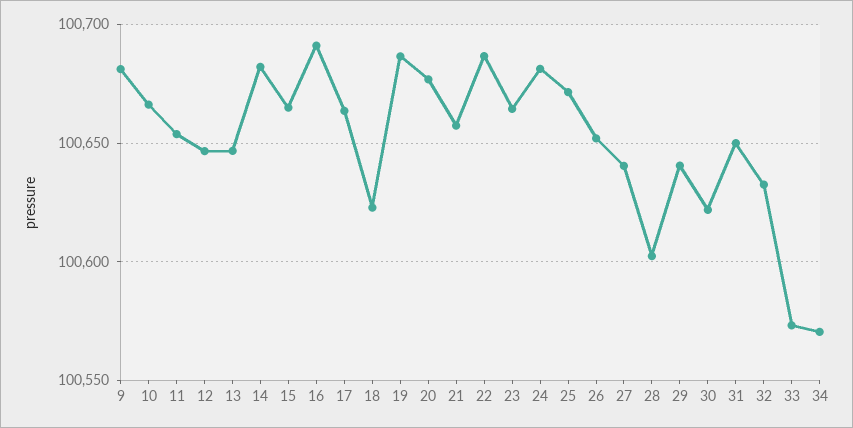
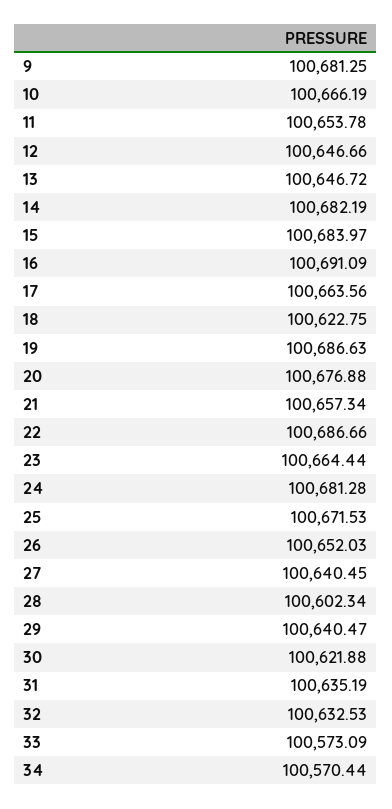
15: 100665 -> 100683.97
31: 100650 -> 100635.19

